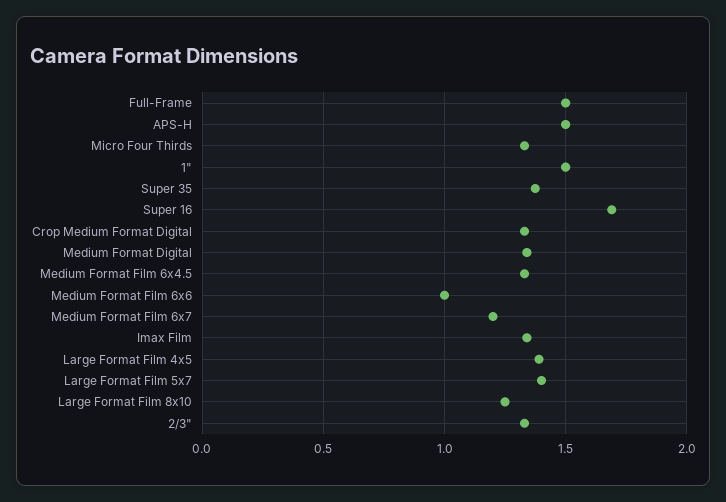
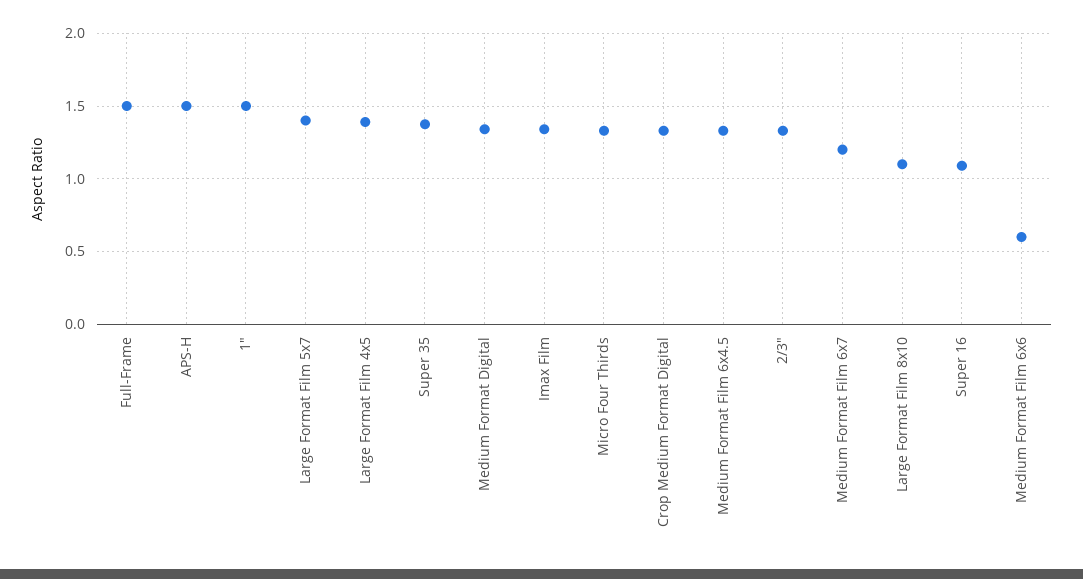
Super 16: 1.7 -> 1.1
Medium Format Film 6x6: 1 -> 0.6
Large Format Film 8x10: 1.25 -> 1.1

